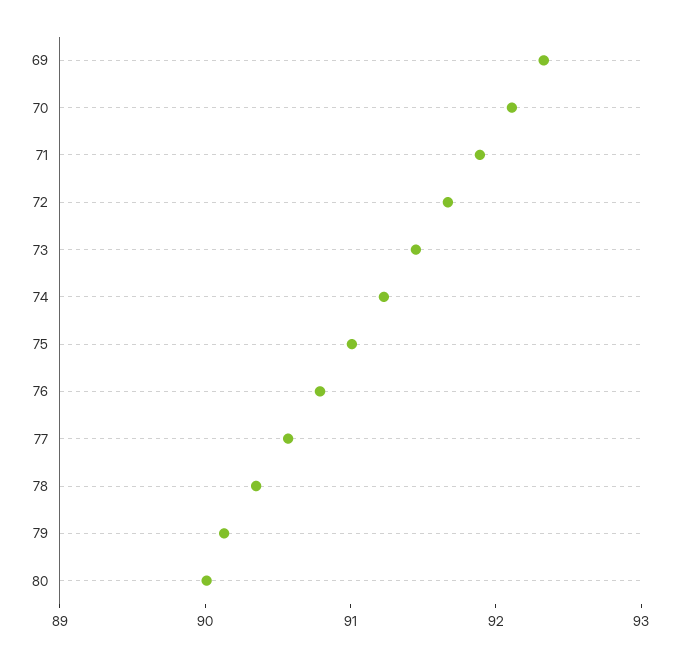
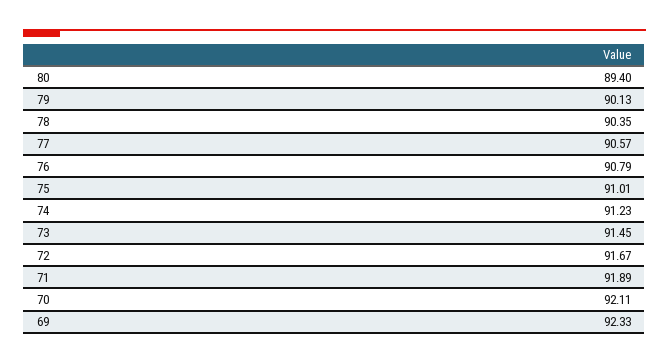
80: 90 -> 89.4

